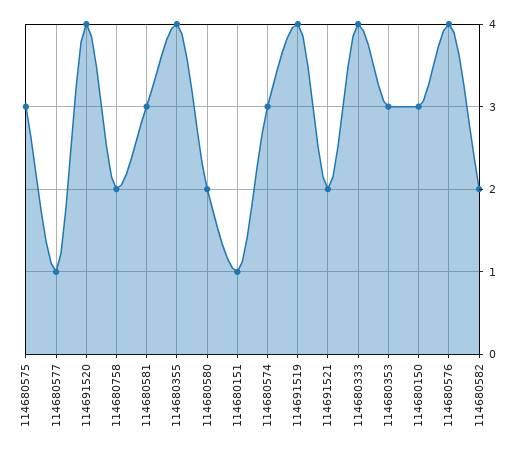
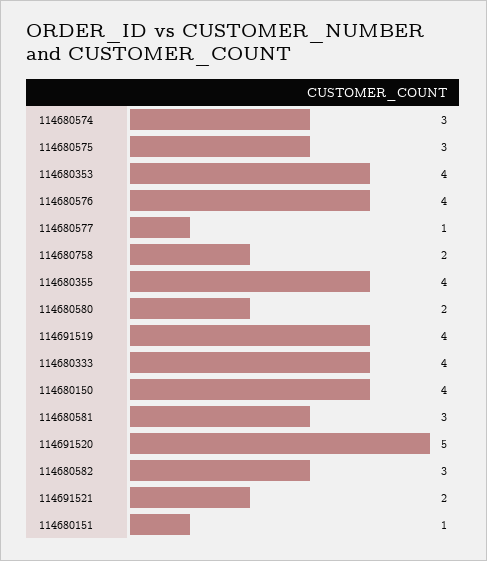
114691520: 4 -> 5
114680353: 3 -> 4
114680150: 3 -> 4
114680582: 2 -> 3

